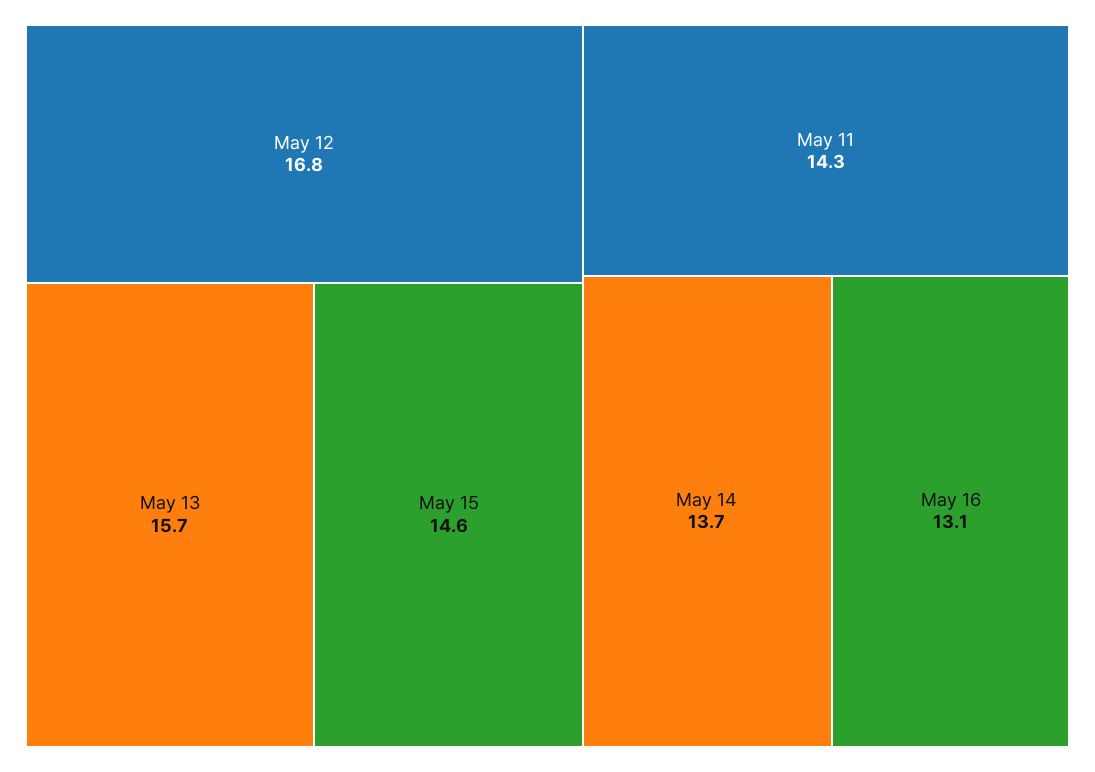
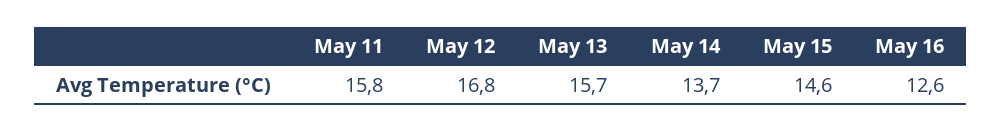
May 11: 14.3 -> 15.8
May 16: 13.1 -> 12.6

